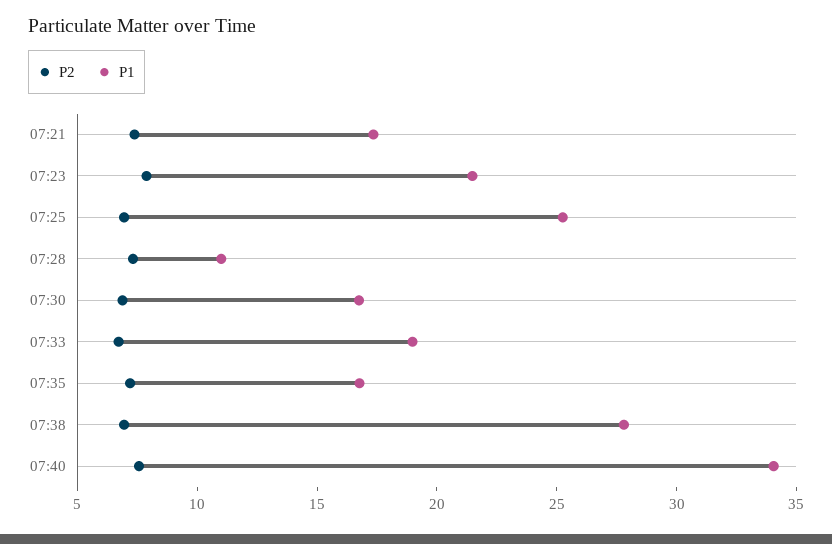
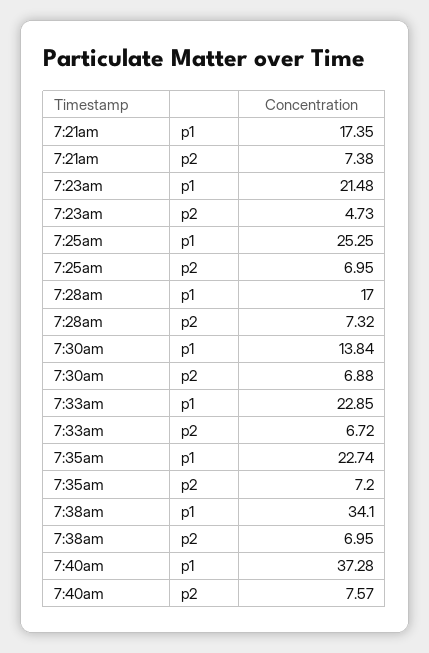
P2, 07:23: 8 -> 4.73
P1, 07:28: 11 -> 17
P1, 07:30: 17 -> 13.84
P1, 07:33: 19 -> 22.85
P1, 07:35: 17 -> 22.74
P1, 07:38: 28 -> 34.1
P1, 07:40: 34 -> 37.28

